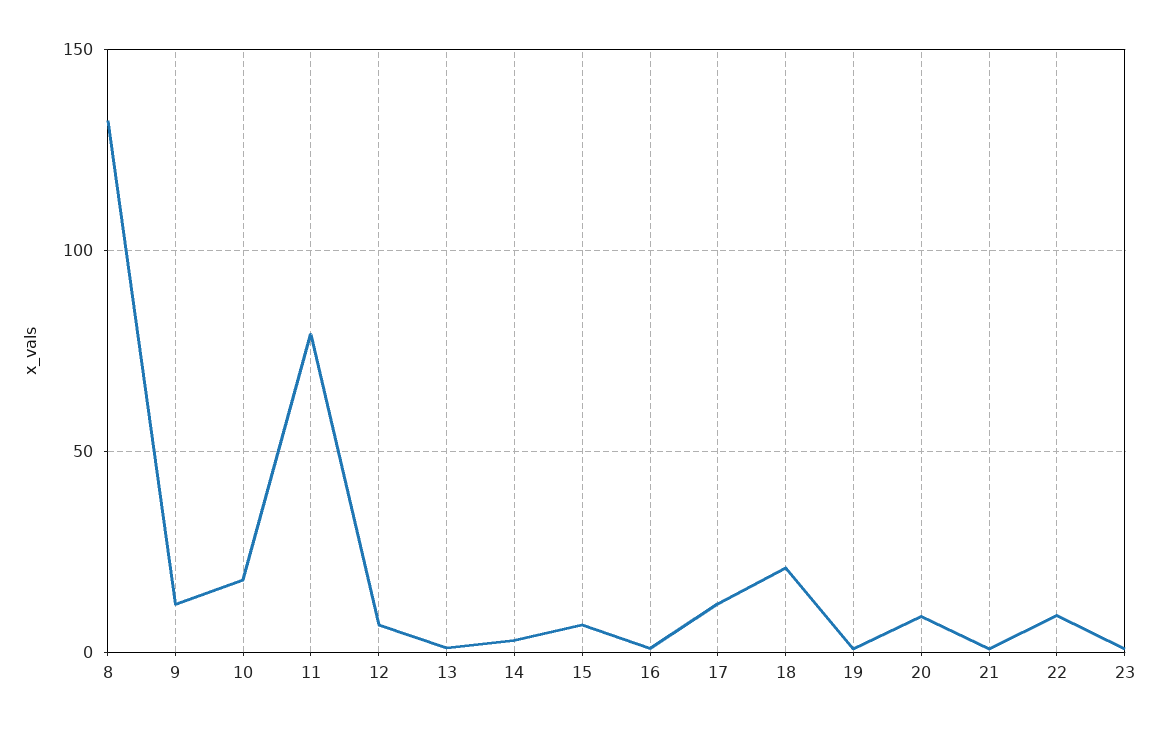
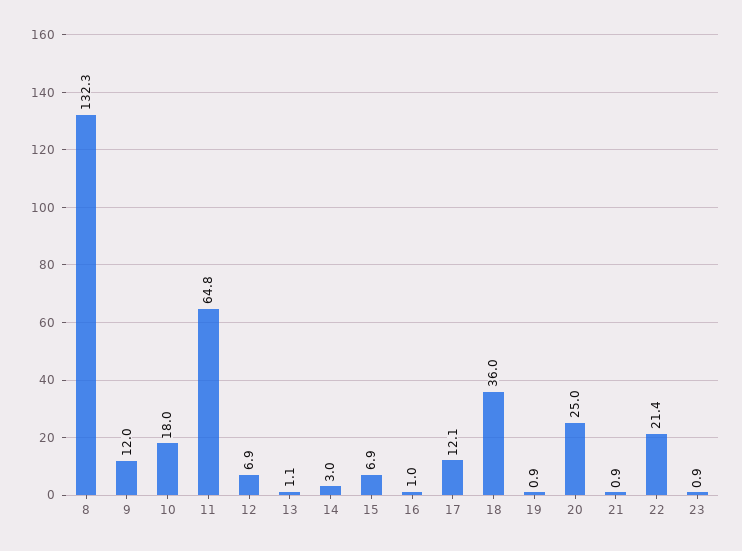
11: 80 -> 64.8
18: 20 -> 36
20: 10 -> 25
22: 10 -> 21.4

